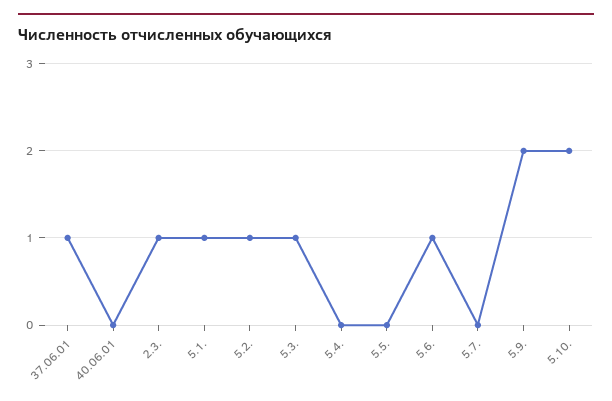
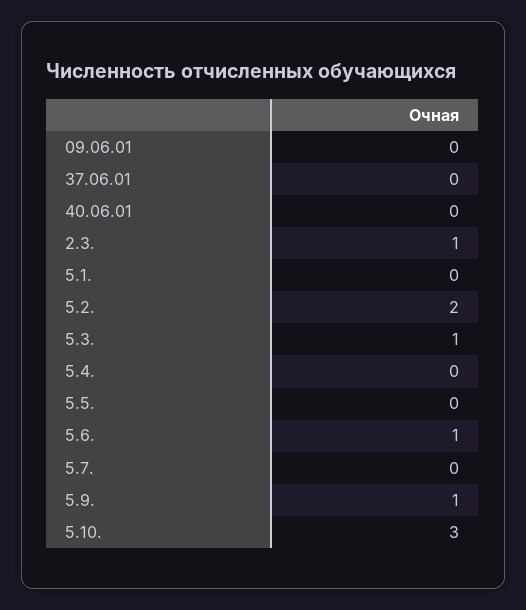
37.06.01: 1 -> 0
5.1.: 1 -> 0
5.2.: 1 -> 2
5.9.: 2 -> 1
5.10.: 2 -> 3
09.06.01: none -> 0

